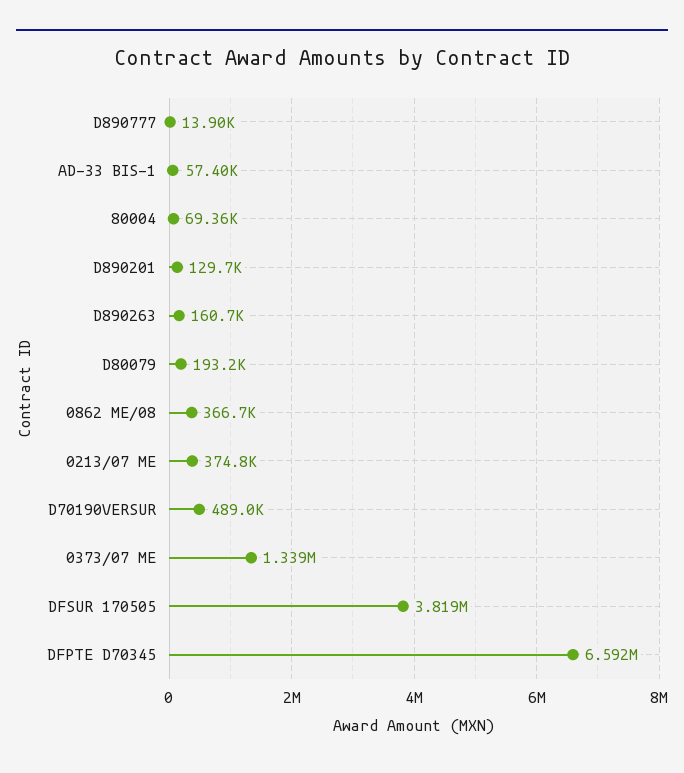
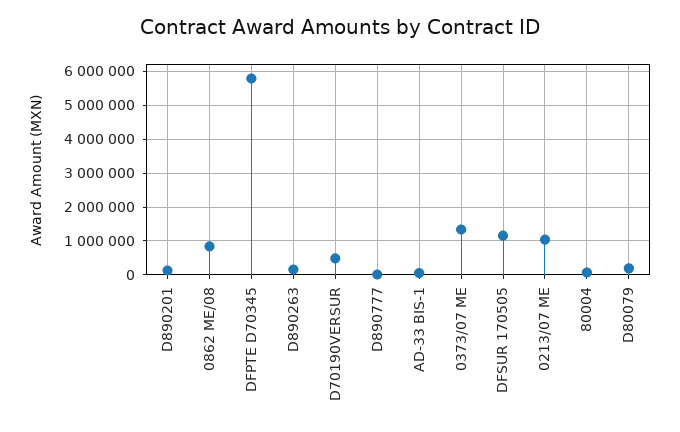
0862 ME/08: 366700 -> 800000
0213/07 ME: 374800 -> 1000000
DFSUR 170505: 3819000 -> 1200000
DFPTE D70345: 6592000 -> 5800000

